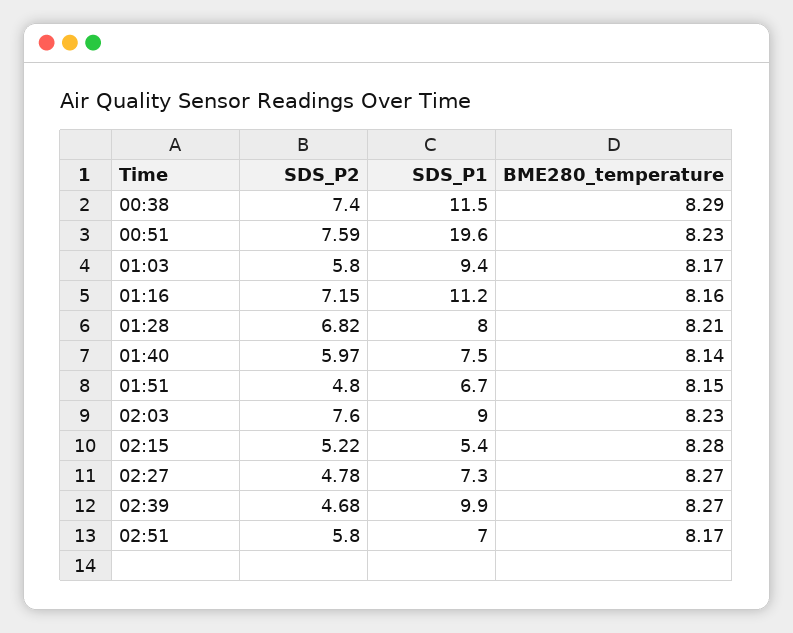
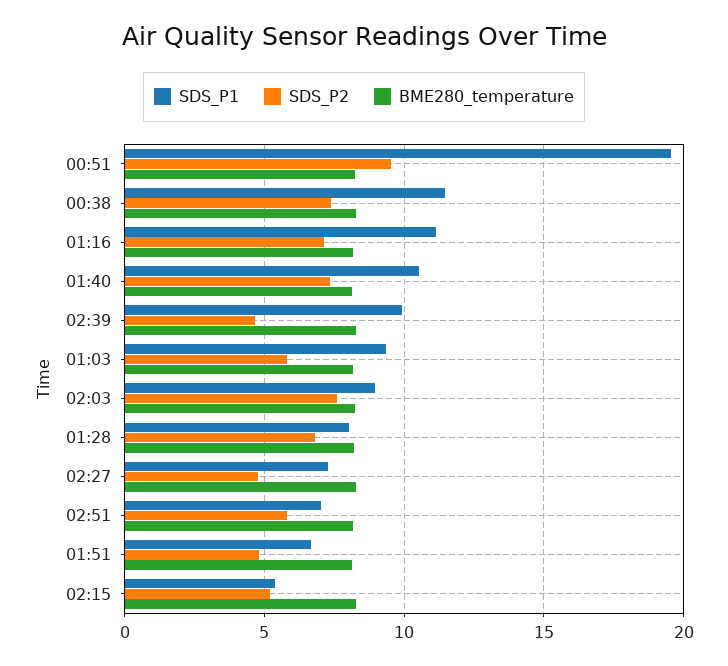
SDS_P2, 00:51: 7.59 -> 9.5
SDS_P2, 01:40: 5.97 -> 7.5
SDS_P1, 01:40: 7.5 -> 10.5

